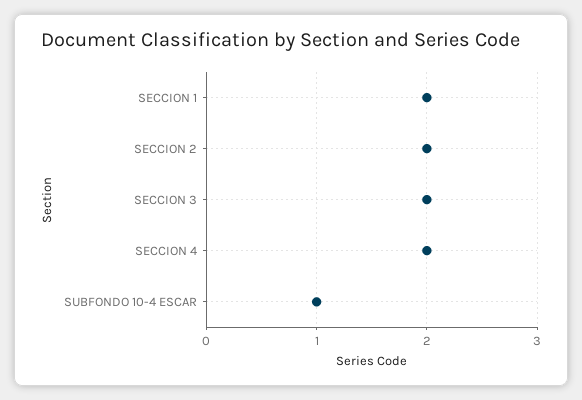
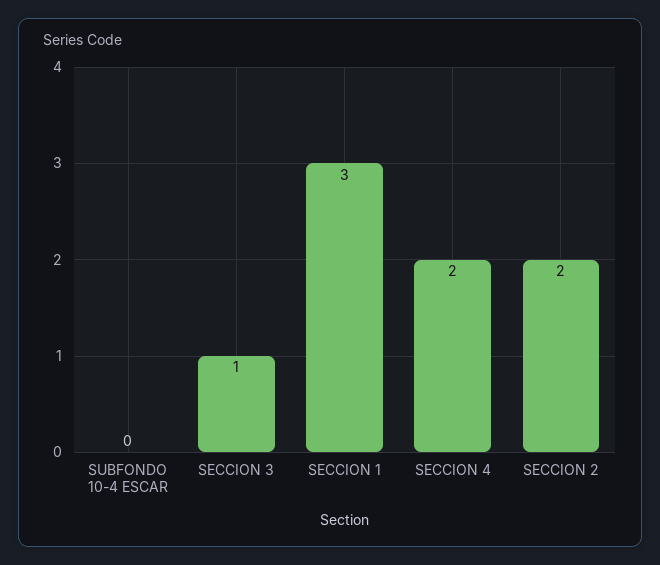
SECCION 1: 2 -> 3
SECCION 3: 2 -> 1
SUBFONDO 10-4 ESCAR: 1 -> 0

